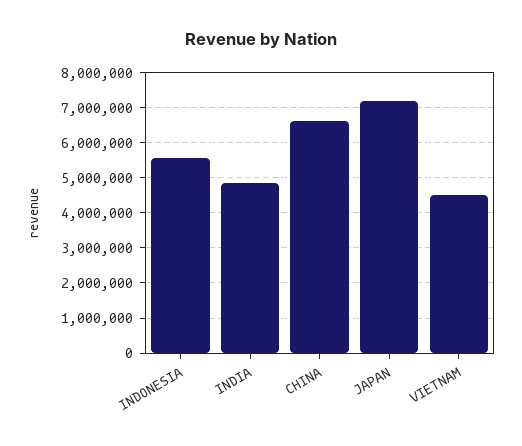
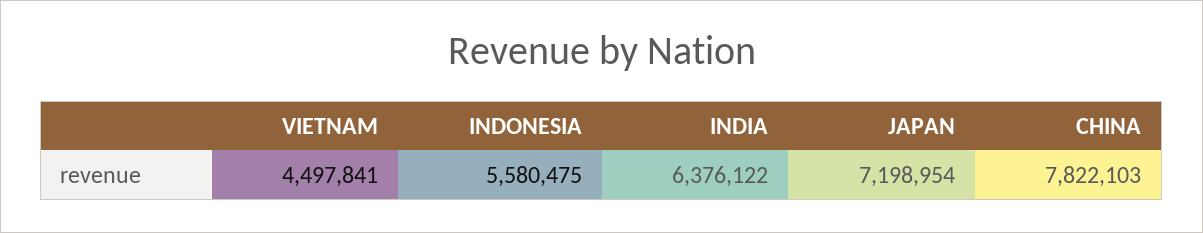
INDIA: 4800000 -> 6376122
CHINA: 6600000 -> 7822103

